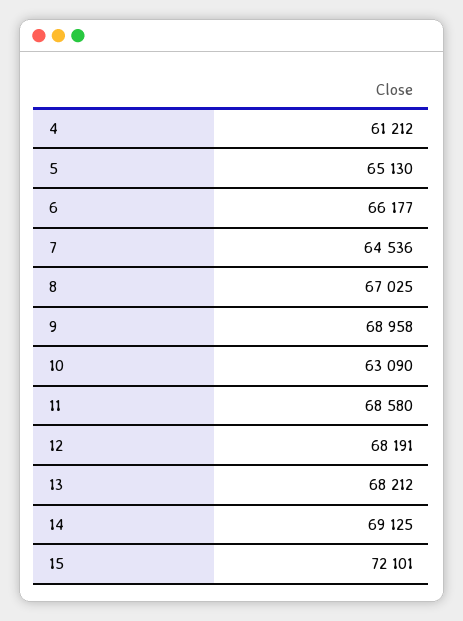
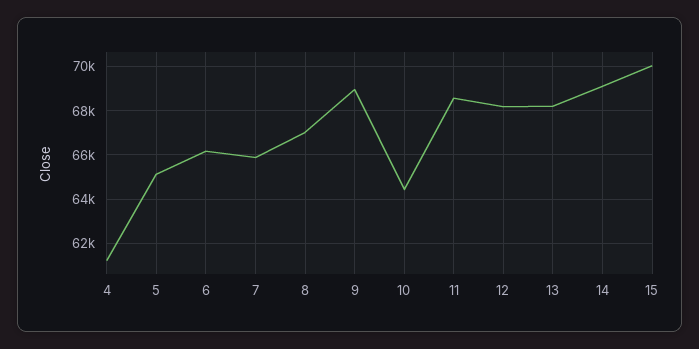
7: 64536 -> 66000
10: 63090 -> 64500
15: 72101 -> 70000

